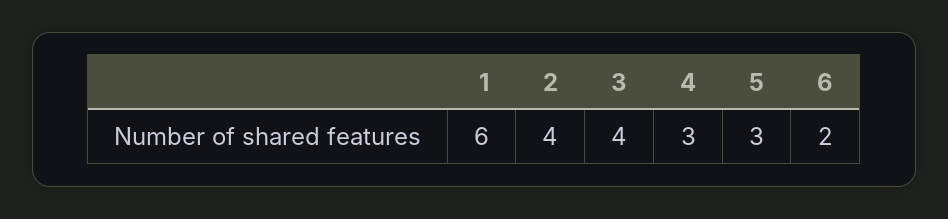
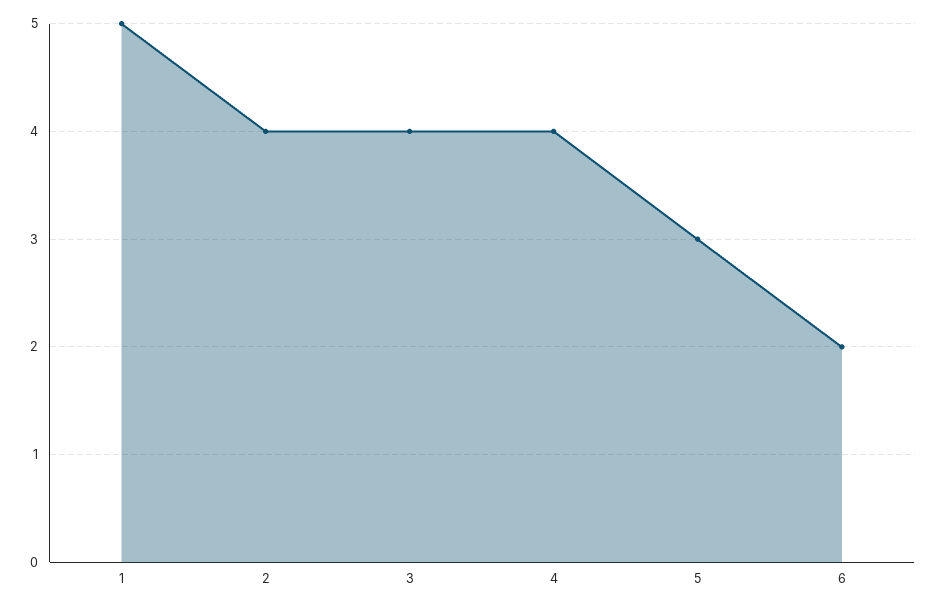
1: 6 -> 5
4: 3 -> 4

